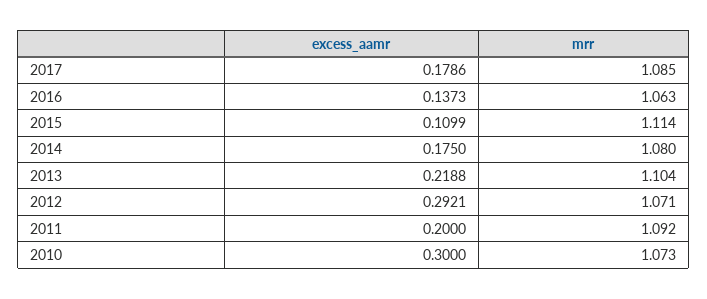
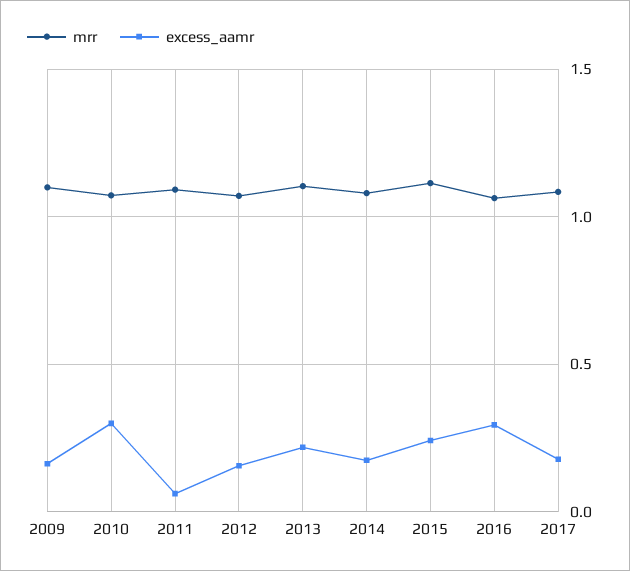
excess_aamr, 2016: 0.1373 -> 0.3
excess_aamr, 2015: 0.1099 -> 0.25
excess_aamr, 2012: 0.2921 -> 0.15
excess_aamr, 2011: 0.2 -> 0.05
mrr, 2009: none -> 1.1
excess_aamr, 2009: none -> 0.15

